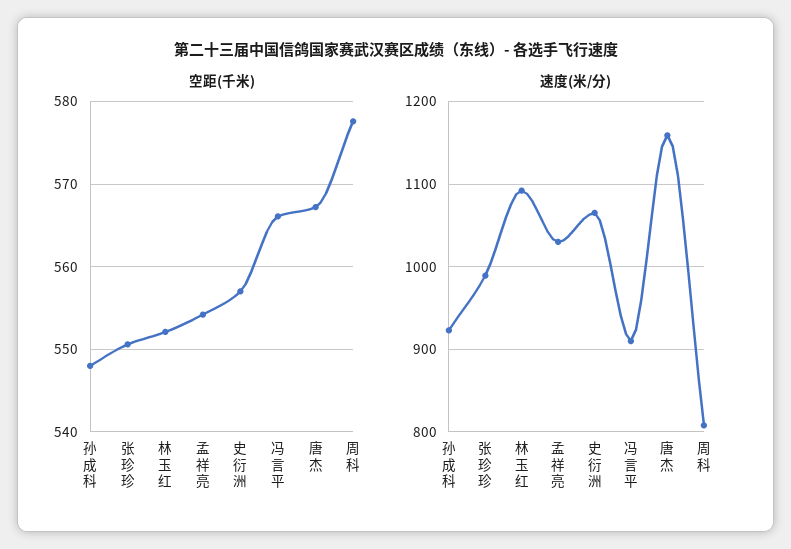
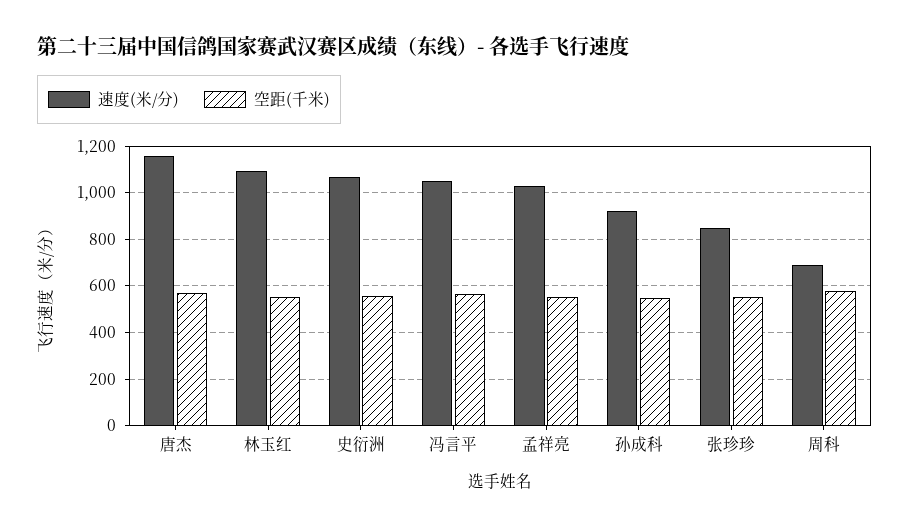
速度(米/分), 张珍珍: 990 -> 850
速度(米/分), 冯言平: 910 -> 1050
速度(米/分), 周科: 810 -> 700

